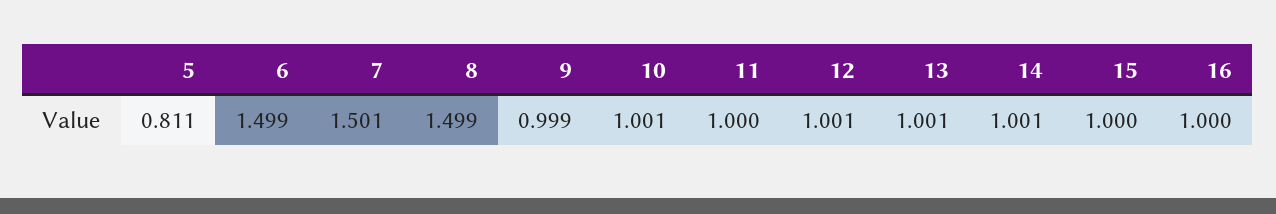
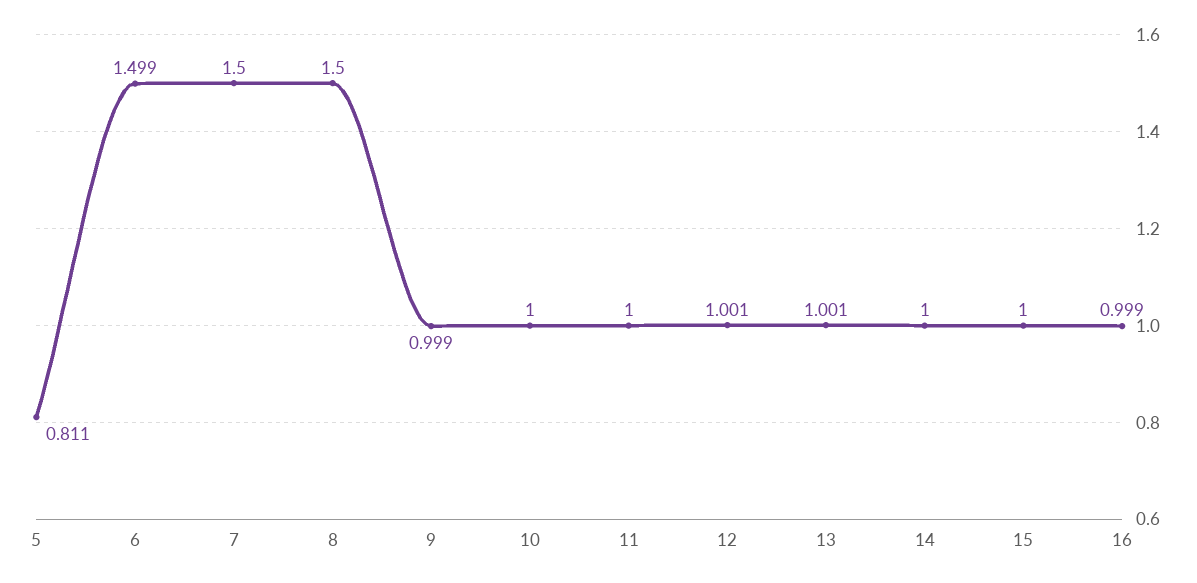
7: 1.501 -> 1.5
8: 1.499 -> 1.5
10: 1.001 -> 1
14: 1.001 -> 1
16: 1 -> 0.999

